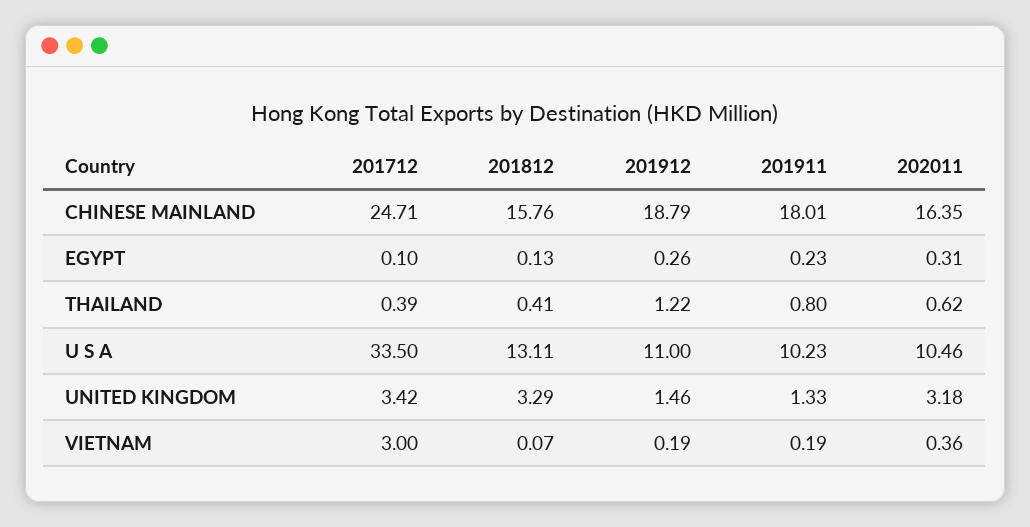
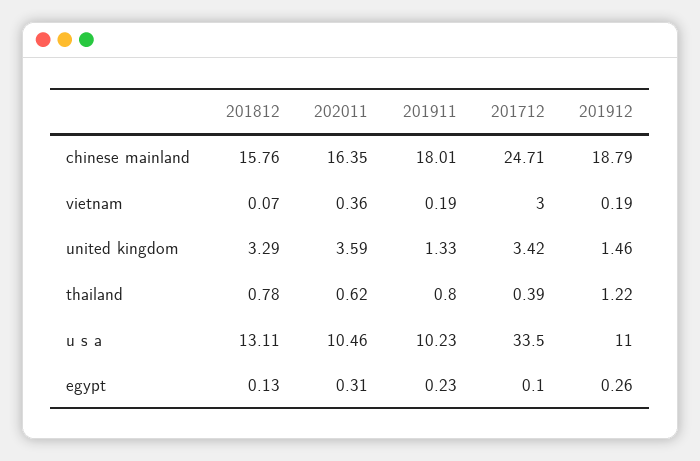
201812, THAILAND: 0.41 -> 0.78
202011, UNITED KINGDOM: 3.18 -> 3.59

